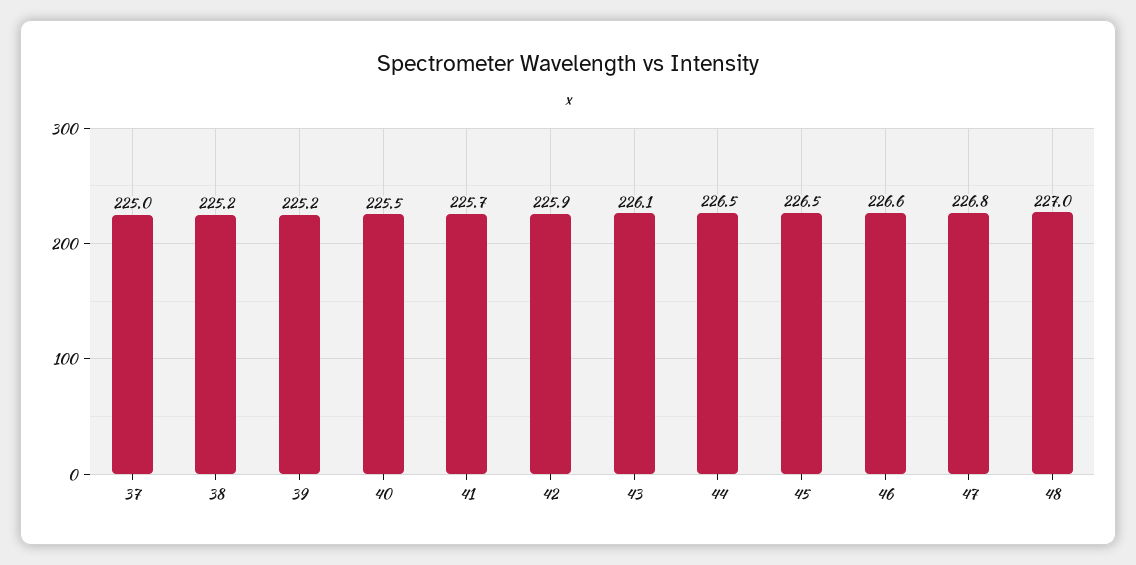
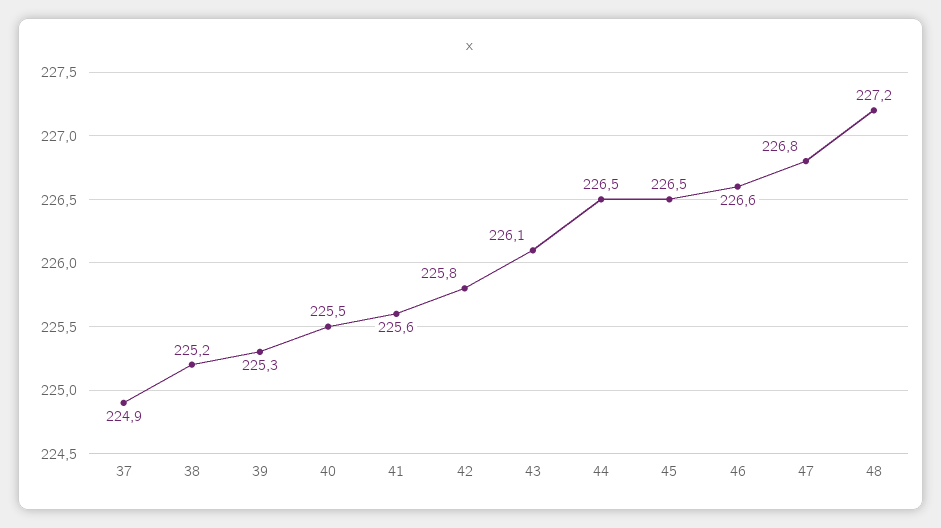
37: 225 -> 224.9
39: 225.2 -> 225.3
41: 225.7 -> 225.6
42: 225.9 -> 225.8
48: 227 -> 227.2

